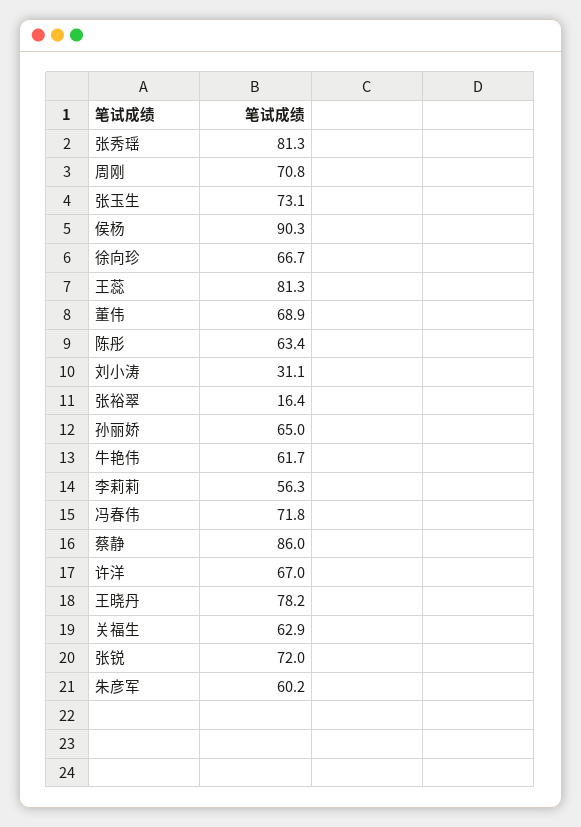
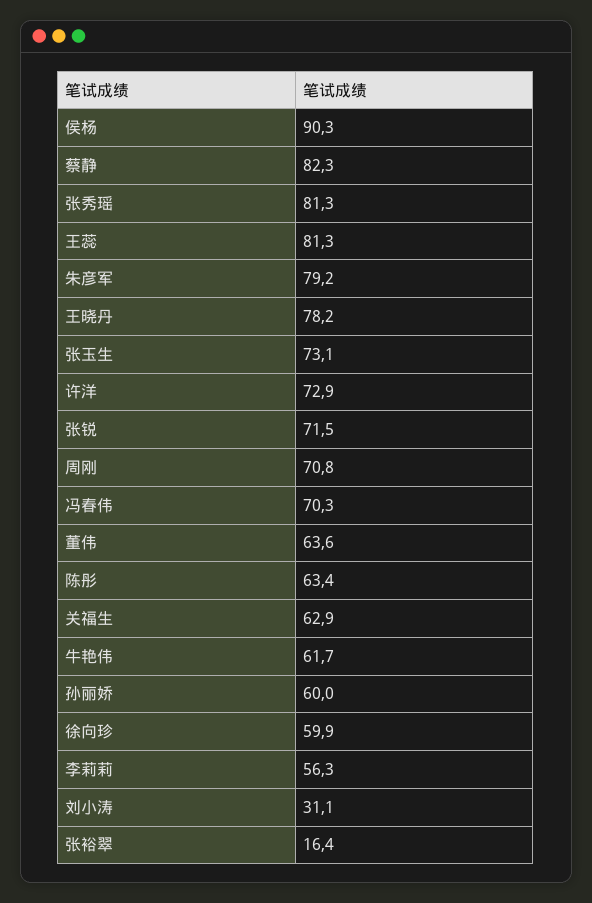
徐向珍: 66.7 -> 59.9
董伟: 68.9 -> 63.6
孙丽娇: 65 -> 60
冯春伟: 71.8 -> 70.3
蔡静: 86 -> 82.3
许洋: 67 -> 72.9
张锐: 72 -> 71.5
朱彦军: 60.2 -> 79.2

